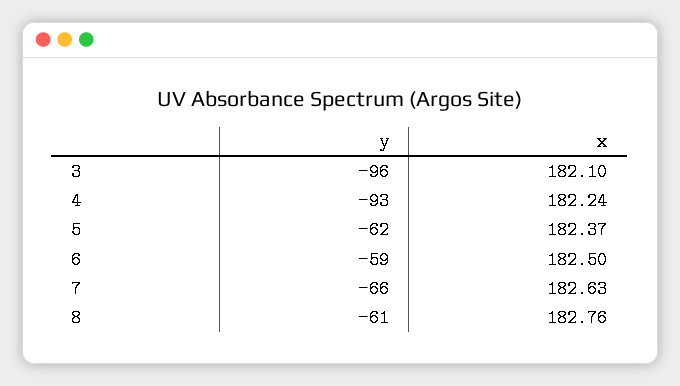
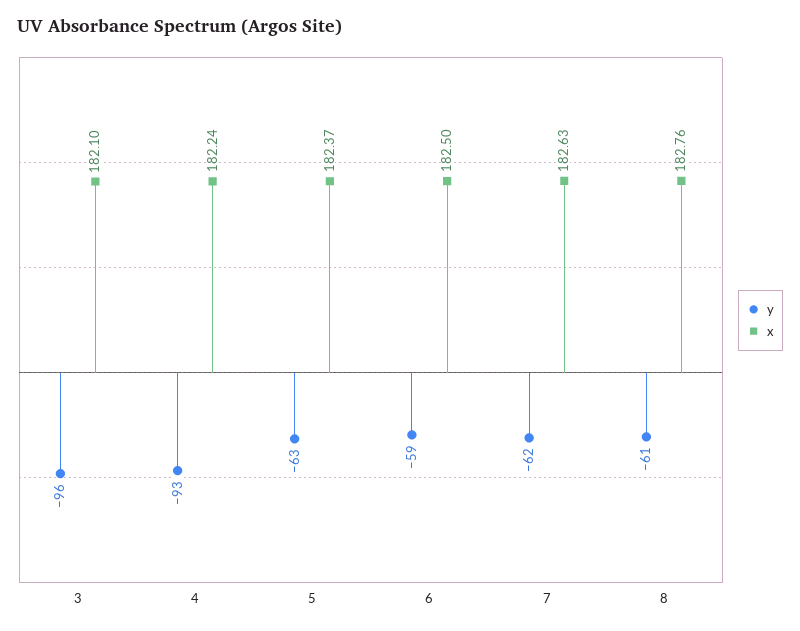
y, 5: -62 -> -63
y, 7: -66 -> -62

